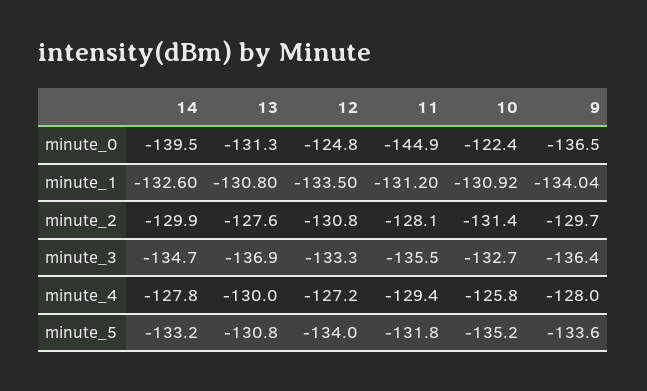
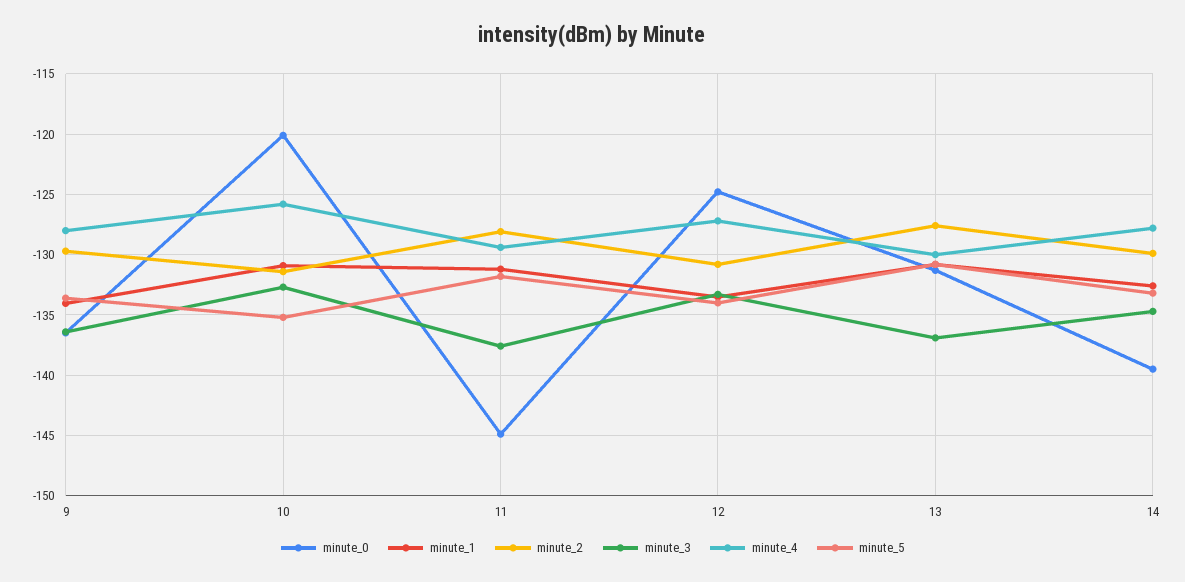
minute_0, 10: -122.4 -> -120
minute_3, 11: -135.5 -> -137.5

